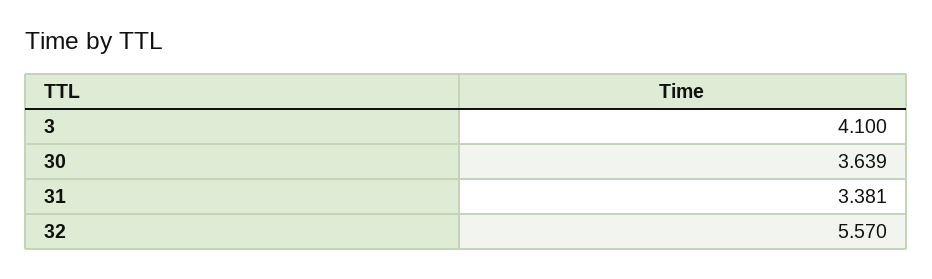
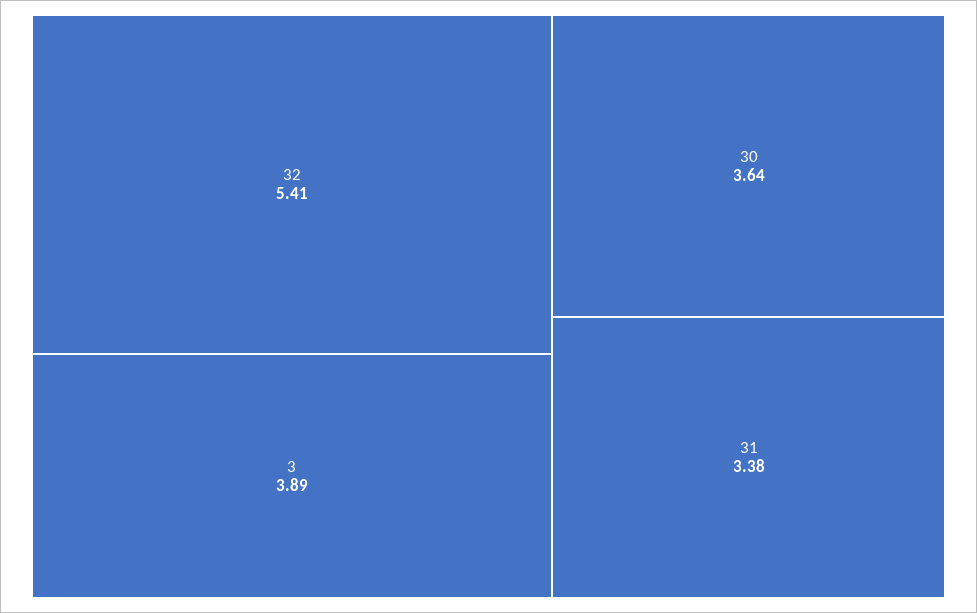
3: 4.1 -> 3.89
32: 5.57 -> 5.41

